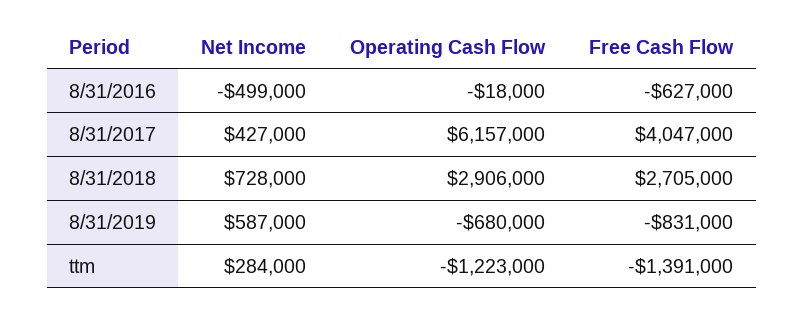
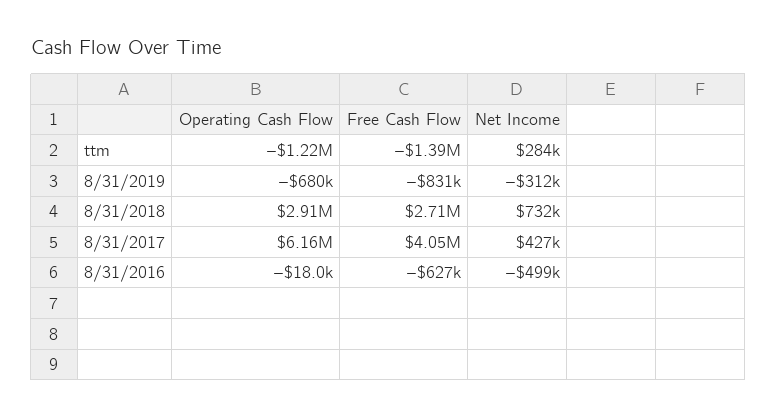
Net Income, 8/31/2018: 728000 -> 732000
Net Income, 8/31/2019: 587000 -> -312000

